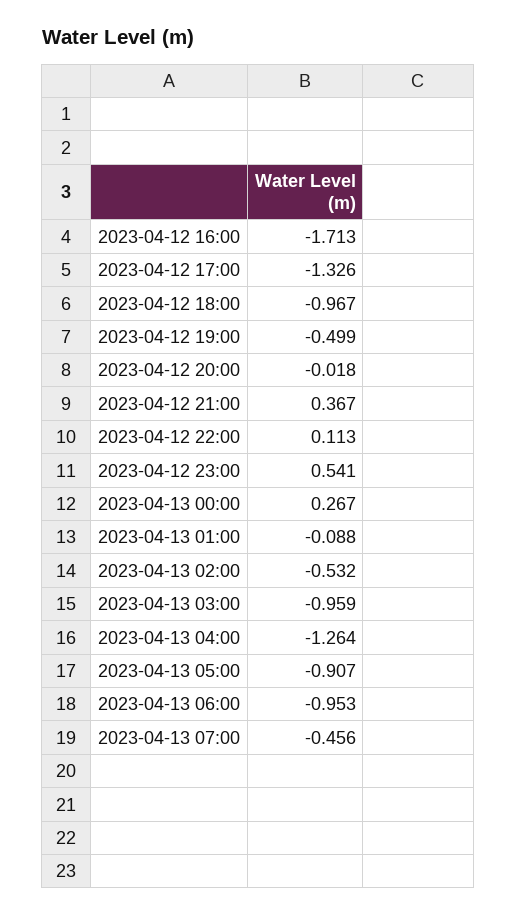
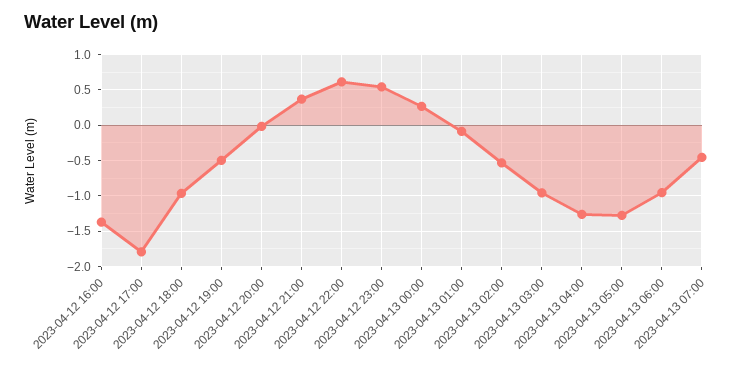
2023-04-12 16:00: -1.713 -> -1.4
2023-04-12 17:00: -1.326 -> -1.8
2023-04-12 22:00: 0.113 -> 0.6
2023-04-13 05:00: -0.907 -> -1.3

